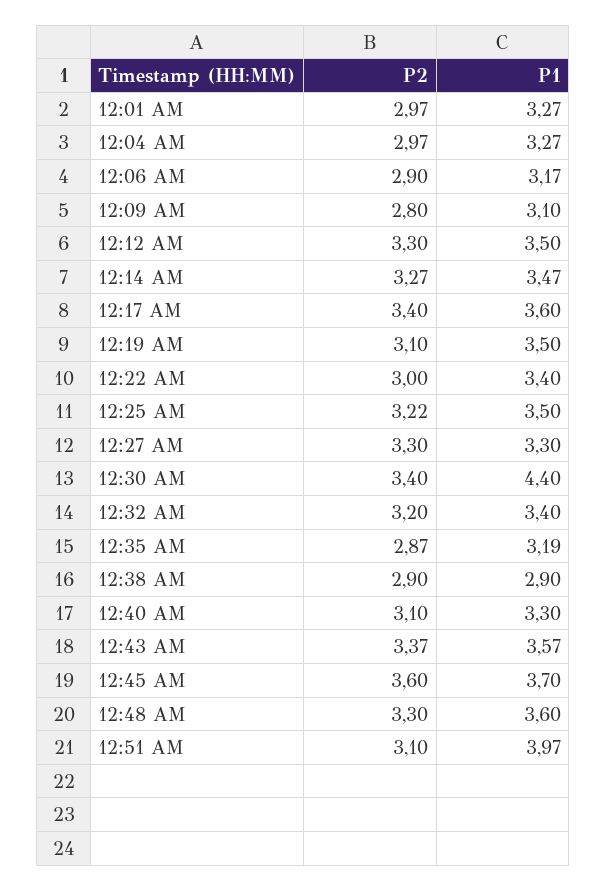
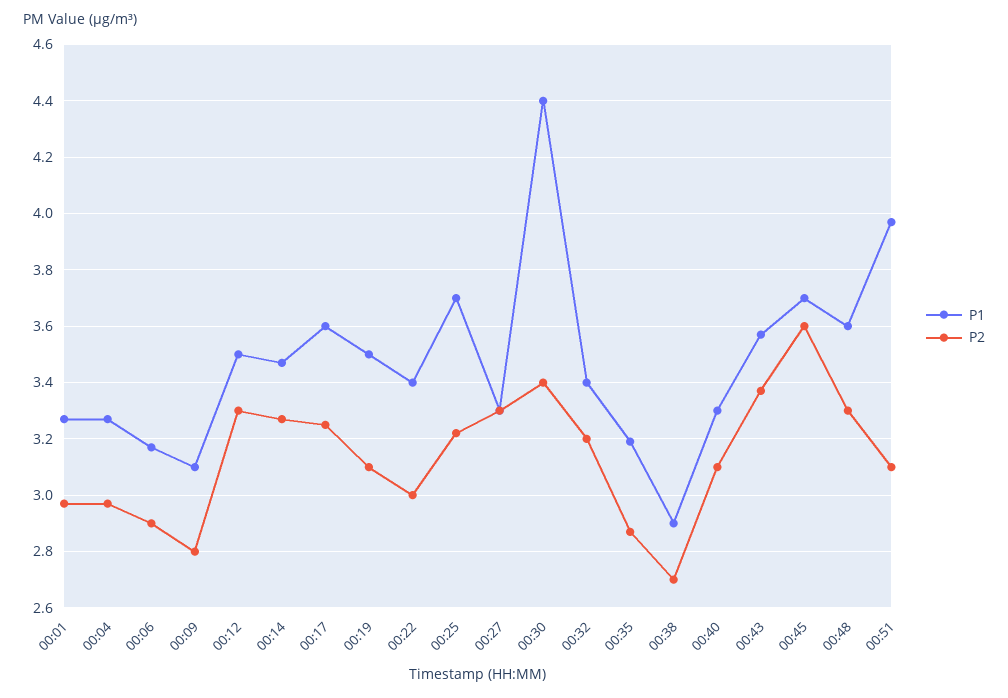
P2, 12:17 AM: 3.4 -> 3.25
P1, 12:25 AM: 3.5 -> 3.7
P2, 12:38 AM: 2.9 -> 2.7

